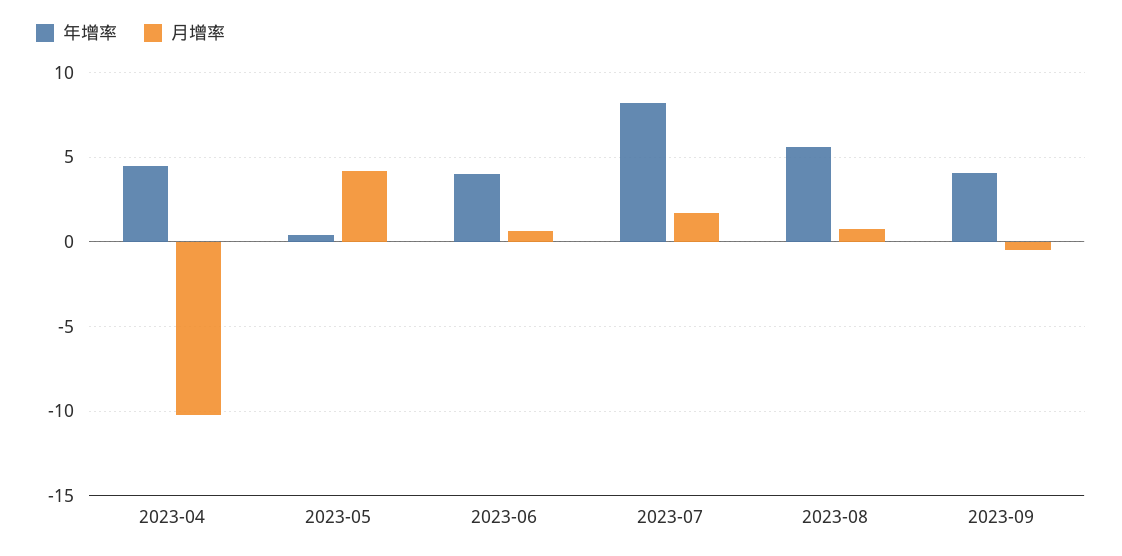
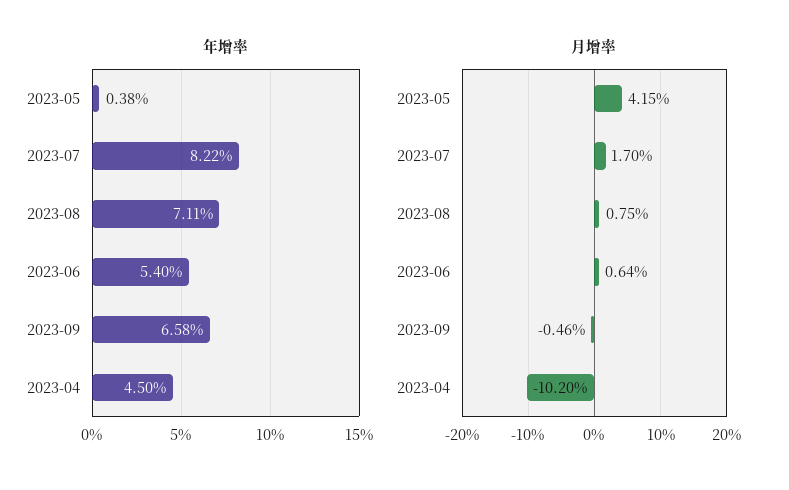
年增率, 2023-06: 4 -> 5.4
年增率, 2023-08: 5.5 -> 7.11
年增率, 2023-09: 4 -> 6.58

